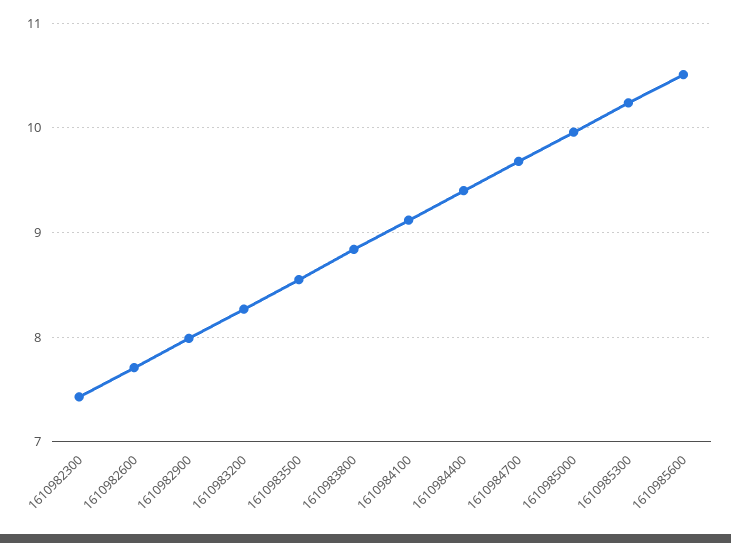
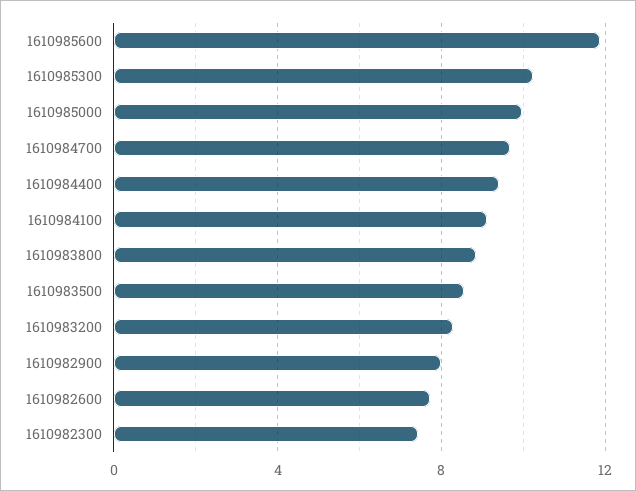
1610985600: 10.5 -> 12

